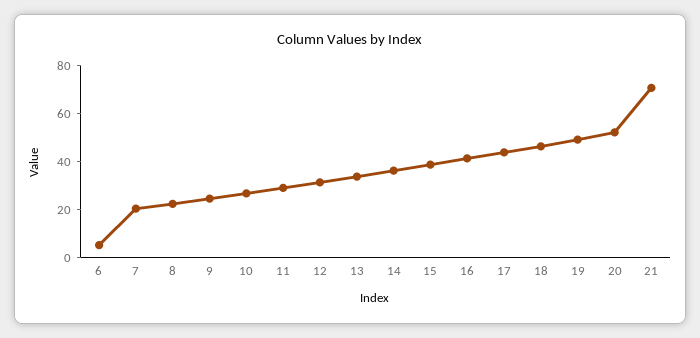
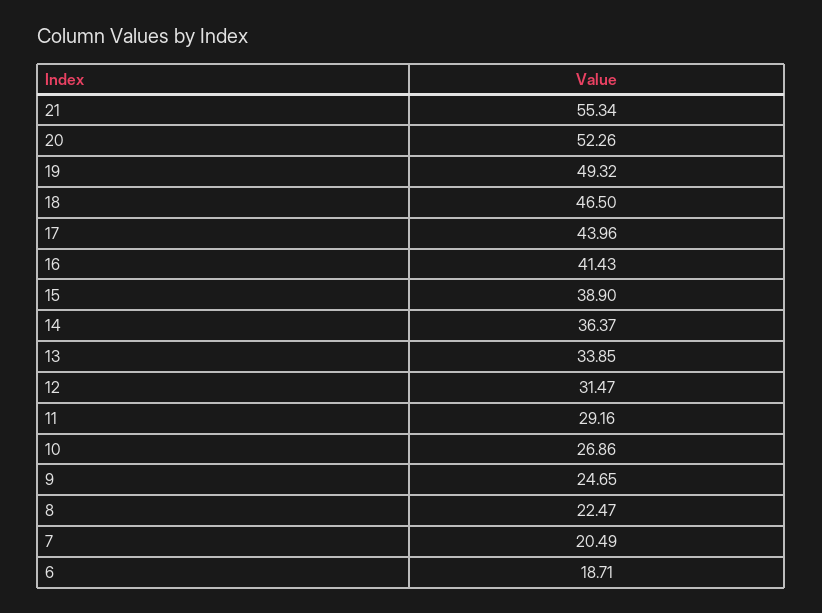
6: 5 -> 18.71
21: 70 -> 55.34

